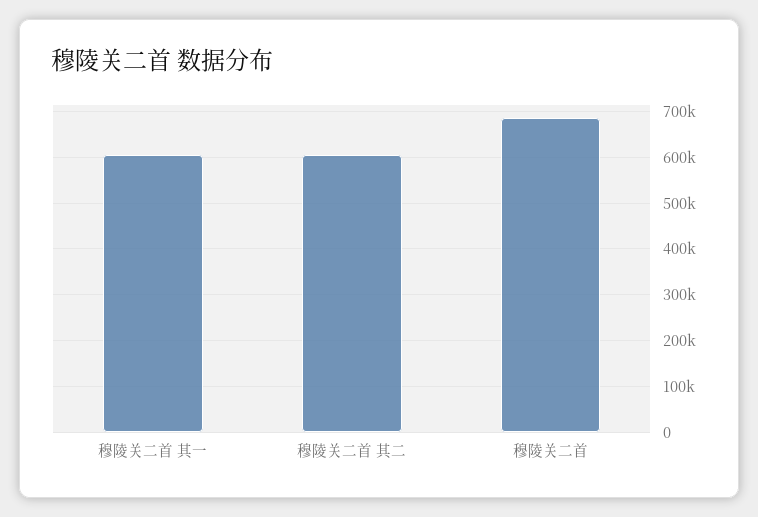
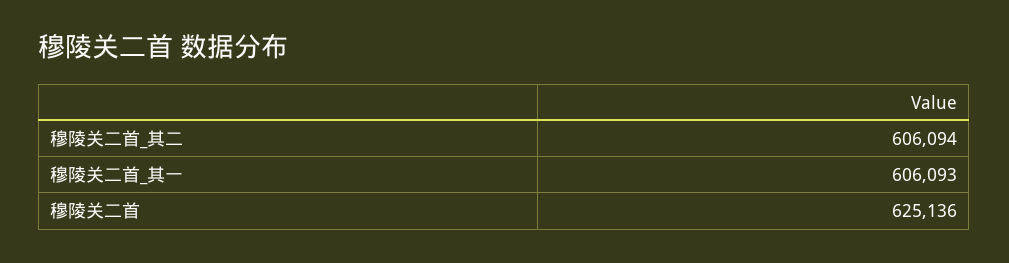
穆陵关二首: 680000 -> 625136

